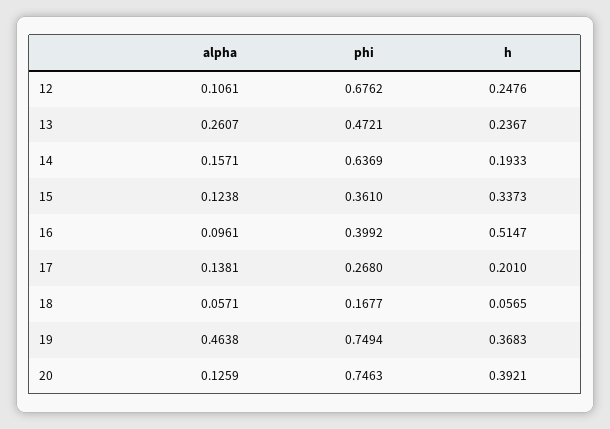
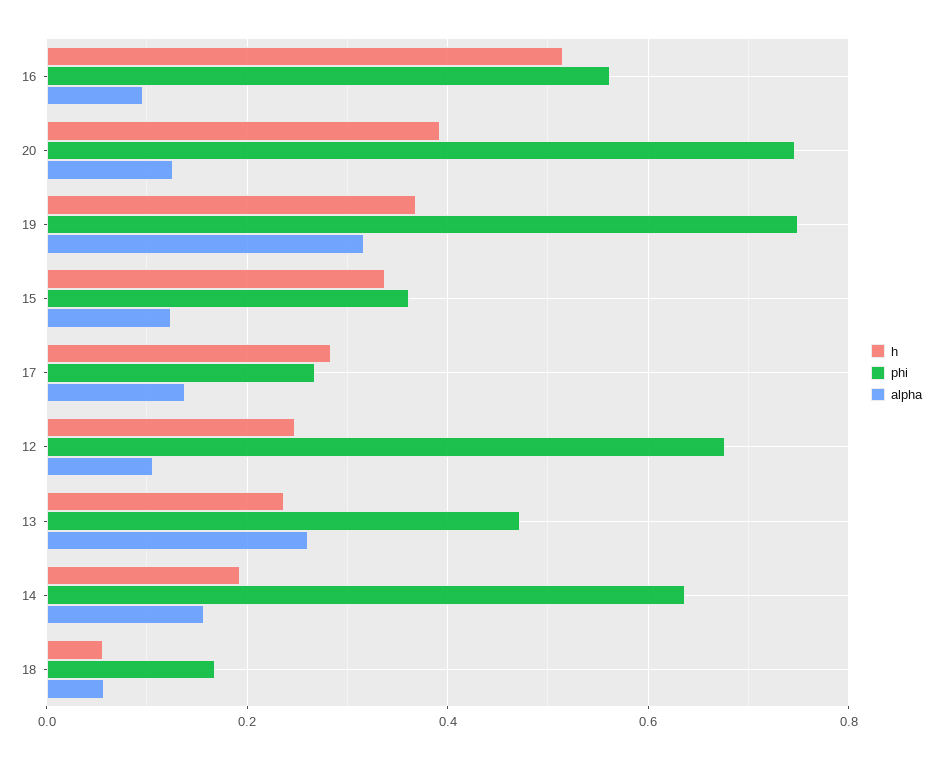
phi, 16: 0.3992 -> 0.56
h, 17: 0.201 -> 0.28
alpha, 19: 0.4638 -> 0.32

